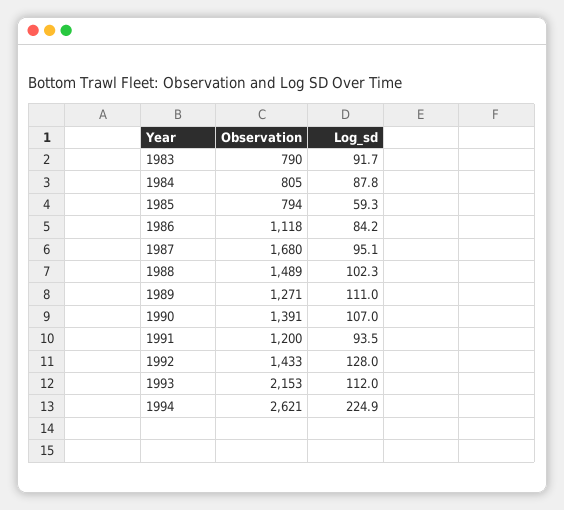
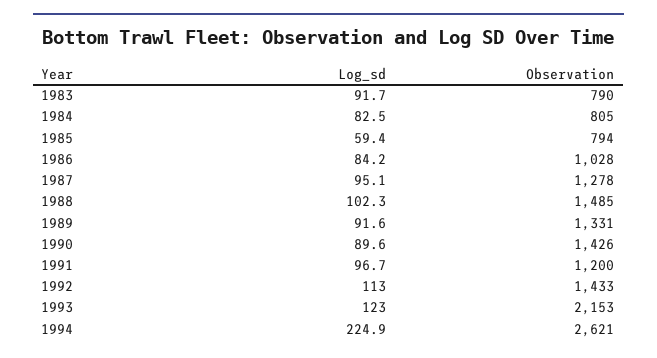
Log_sd, 1984: 87.8 -> 82.5
Log_sd, 1985: 59.3 -> 59.4
Observation, 1986: 1118 -> 1028
Observation, 1987: 1680 -> 1278
Observation, 1988: 1489 -> 1485
Observation, 1989: 1271 -> 1331
Log_sd, 1989: 111 -> 91.6
Observation, 1990: 1391 -> 1426
Log_sd, 1990: 107 -> 89.6
Log_sd, 1991: 93.5 -> 96.7
Log_sd, 1992: 128 -> 113
Log_sd, 1993: 112 -> 123

